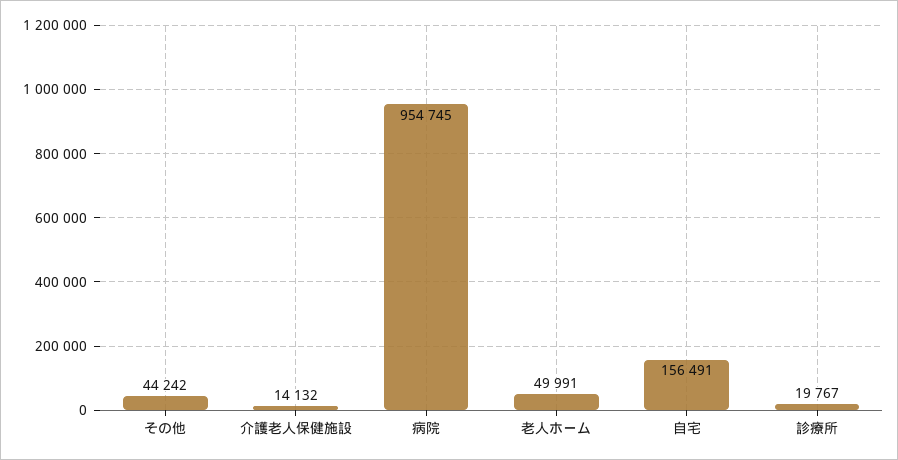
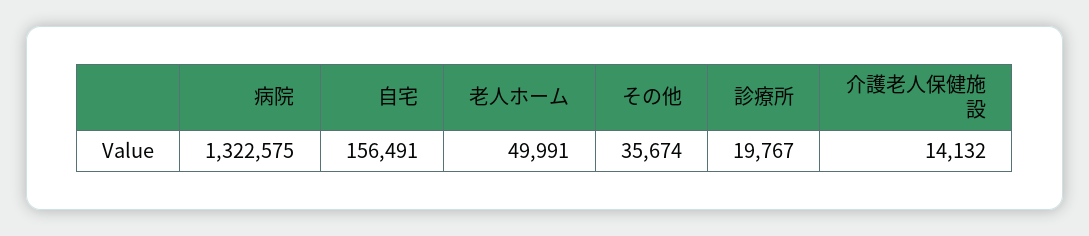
その他: 44242 -> 35674
病院: 954745 -> 1322575

